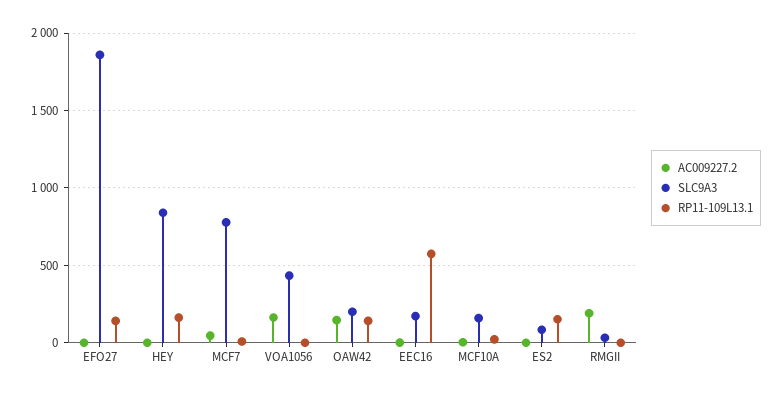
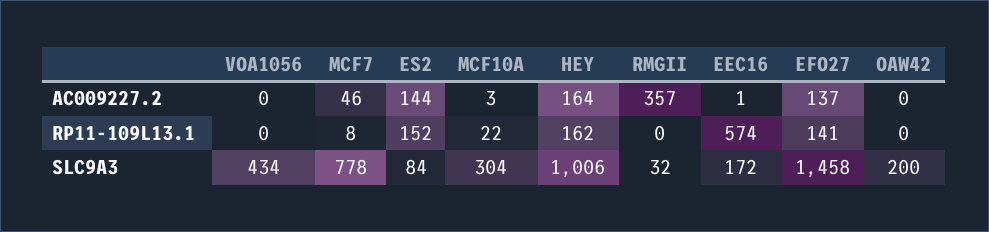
AC009227.2, EFO27: 0 -> 137
SLC9A3, EFO27: 1850 -> 1458
AC009227.2, HEY: 0 -> 164
SLC9A3, HEY: 850 -> 1006
AC009227.2, VOA1056: 150 -> 0
AC009227.2, OAW42: 150 -> 0
RP11-109L13.1, OAW42: 150 -> 0
SLC9A3, MCF10A: 150 -> 304
AC009227.2, ES2: 0 -> 144
AC009227.2, RMGII: 200 -> 357

